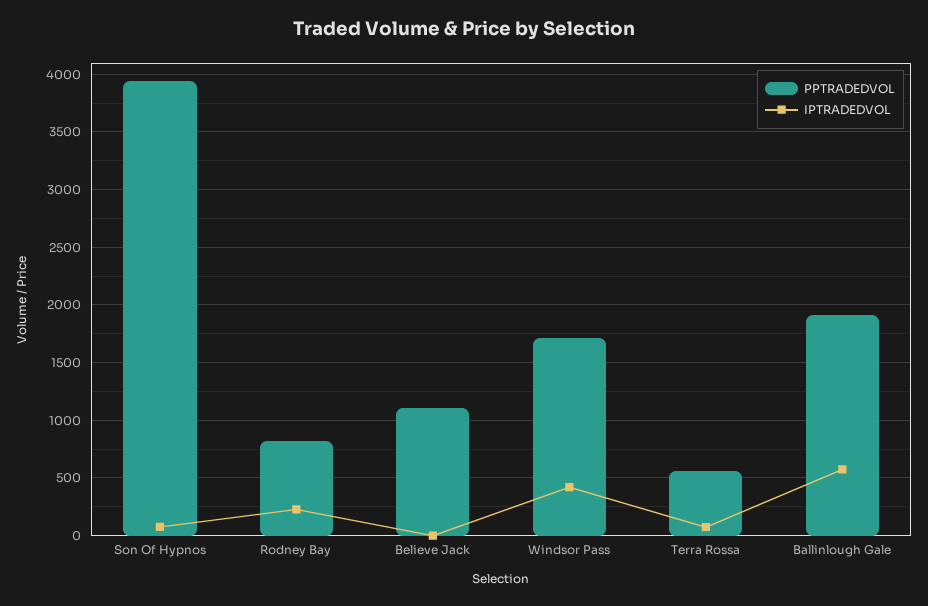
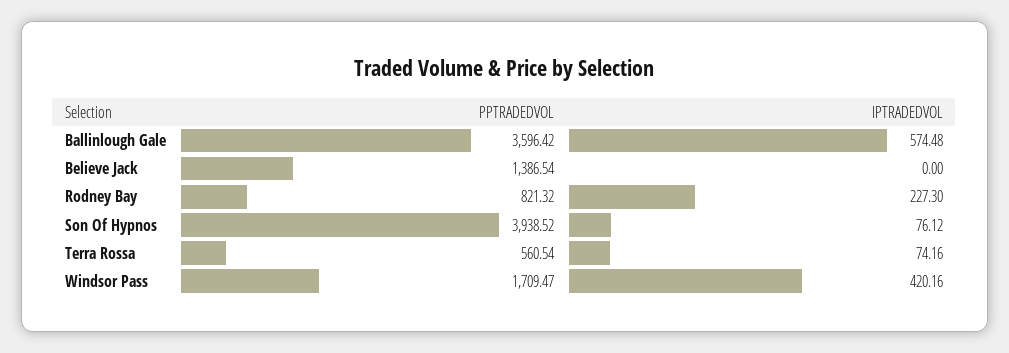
PPTRADEDVOL, Believe Jack: 1100 -> 1386.54
PPTRADEDVOL, Ballinlough Gale: 1900 -> 3596.42

